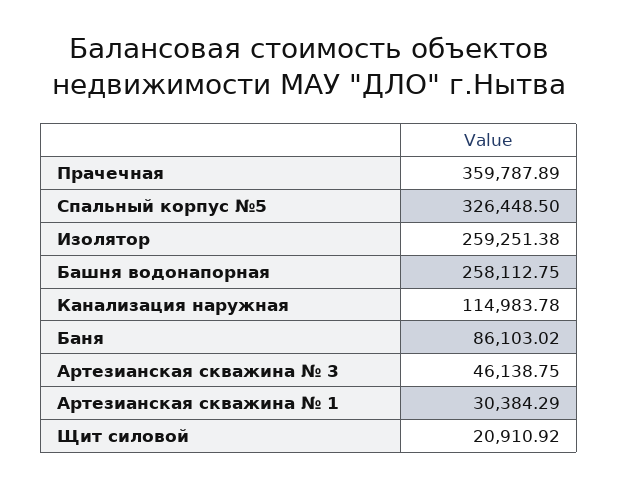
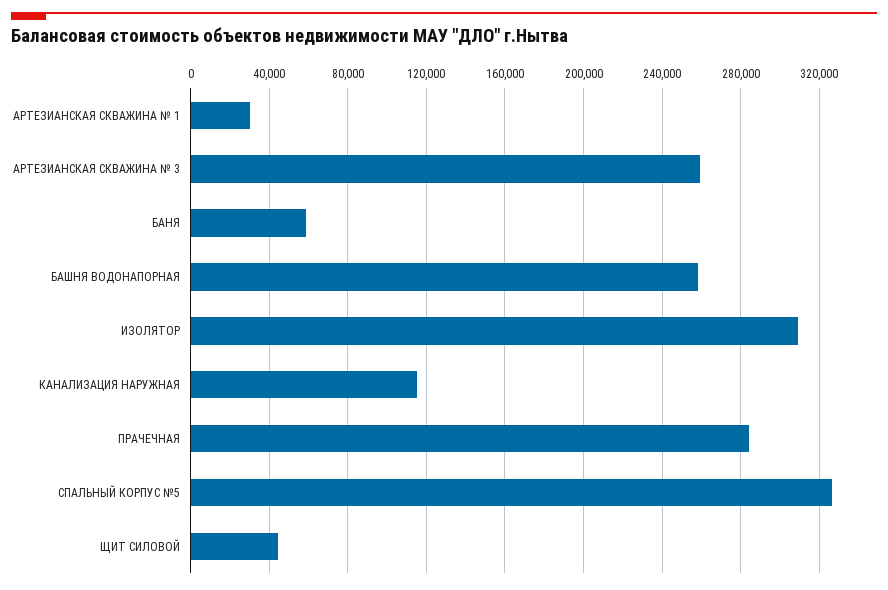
Прачечная: 359787.89 -> 285000
Изолятор: 259251.38 -> 310000
Баня: 86103.02 -> 60000
Артезианская скважина № 3: 46138.75 -> 260000
Щит силовой: 20910.92 -> 45000

